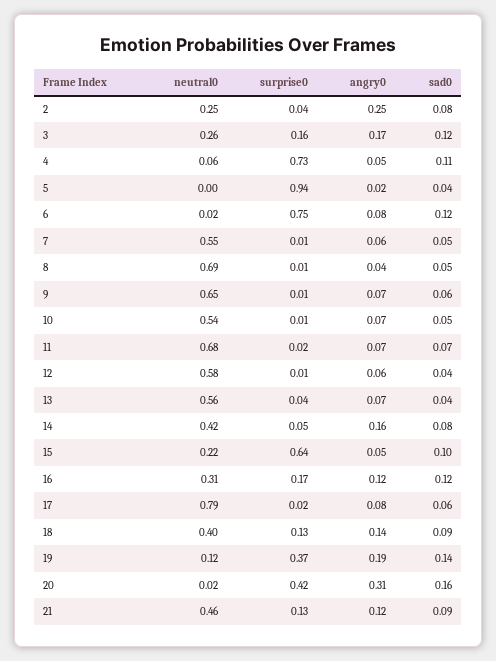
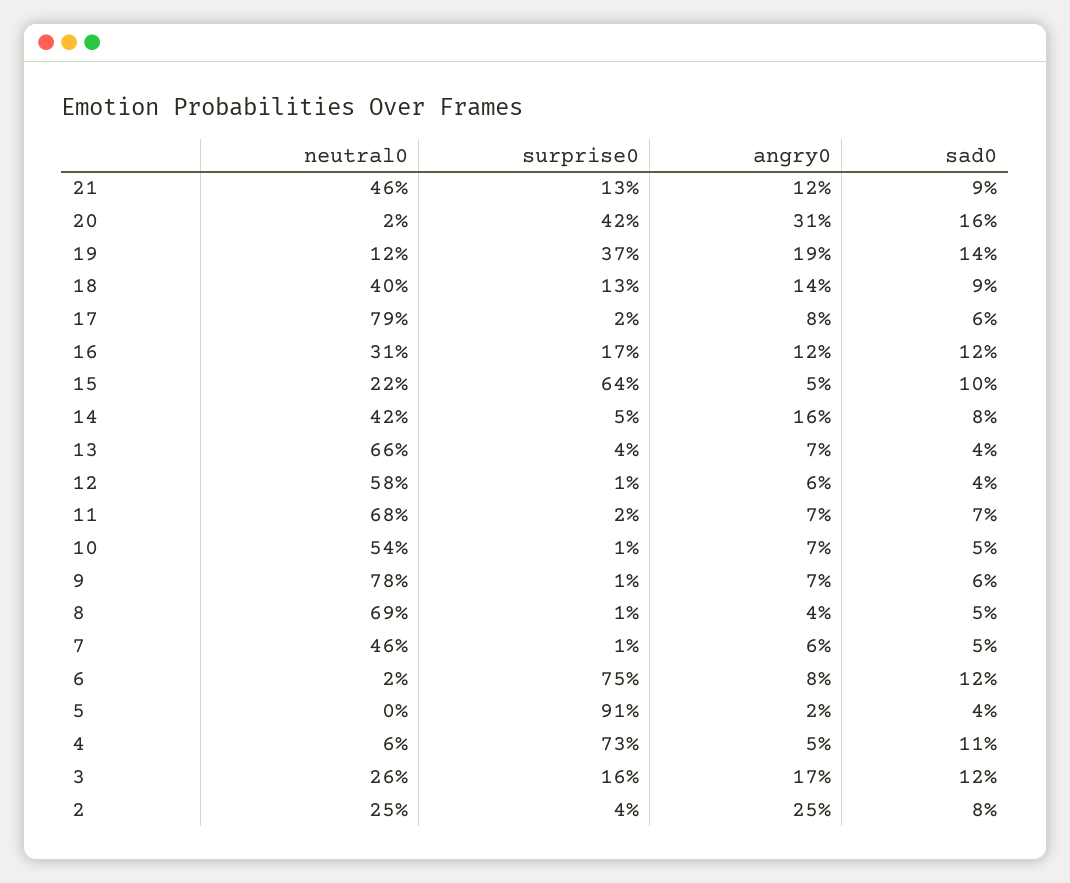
surprise0, 5: 0.94 -> 0.91
neutral0, 7: 0.55 -> 0.46
neutral0, 9: 0.65 -> 0.78
neutral0, 13: 0.56 -> 0.66

